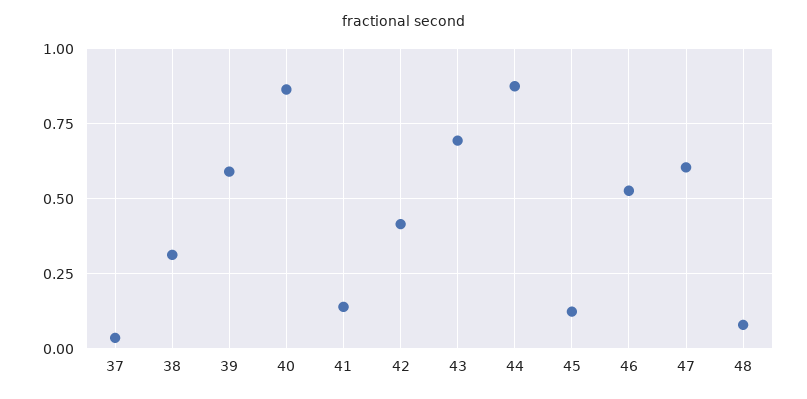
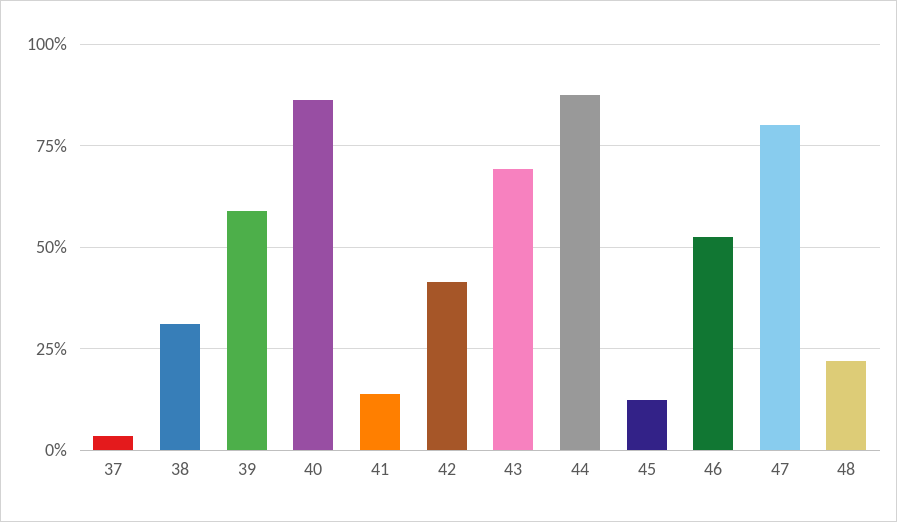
47: 0.6 -> 0.8
48: 0.075 -> 0.225

